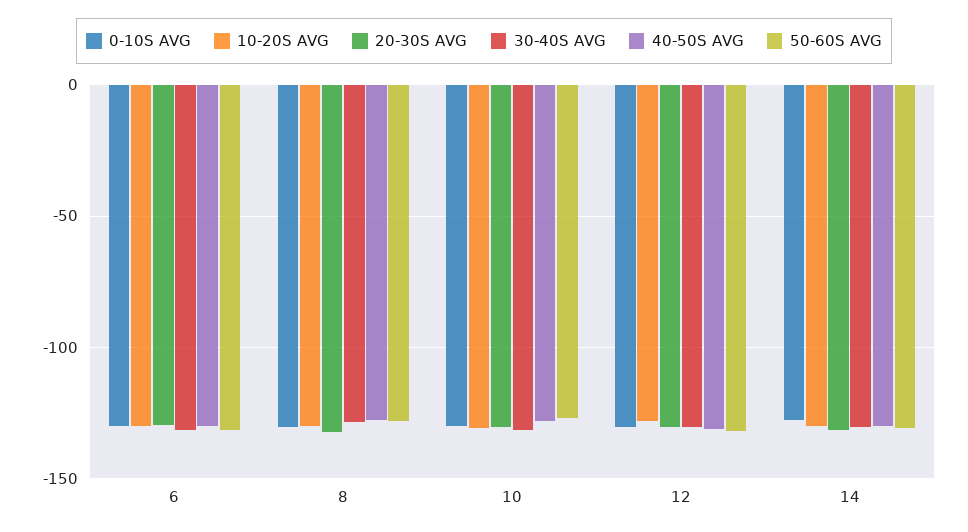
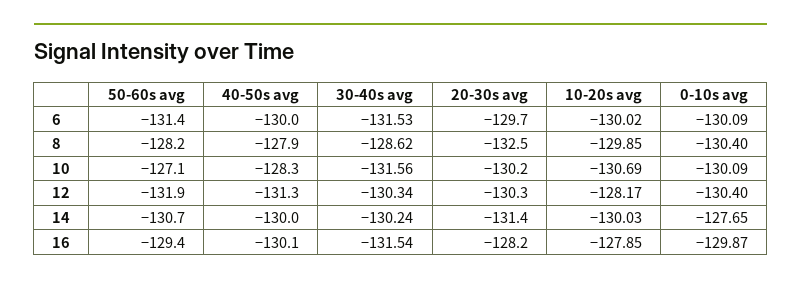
50-60S AVG, 16: none -> -129.4
40-50S AVG, 16: none -> -130.1
30-40S AVG, 16: none -> -131.54
20-30S AVG, 16: none -> -128.2
10-20S AVG, 16: none -> -127.85
0-10S AVG, 16: none -> -129.87

